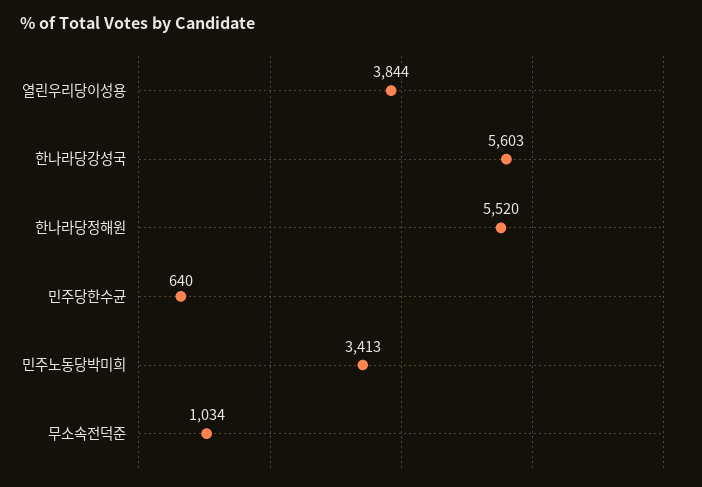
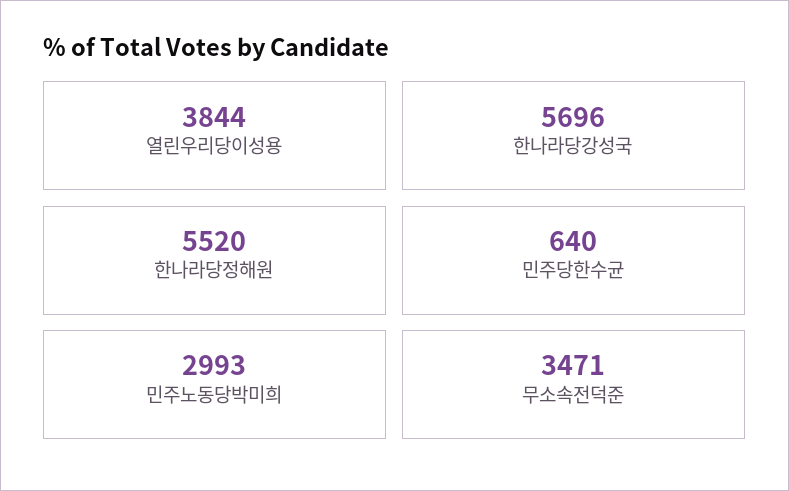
한나라당강성국: 5603 -> 5696
민주노동당박미희: 3413 -> 2993
무소속전덕준: 1034 -> 3471

